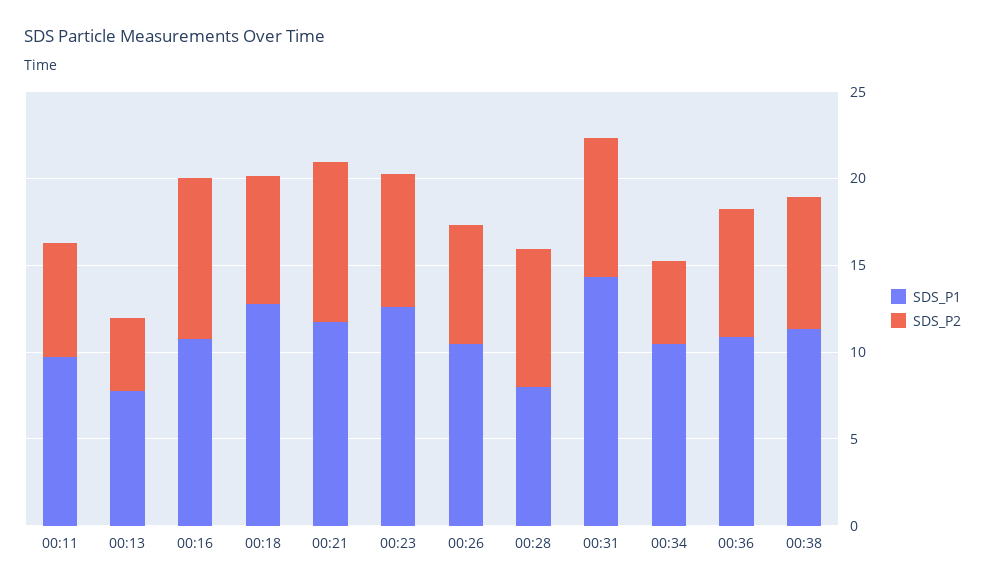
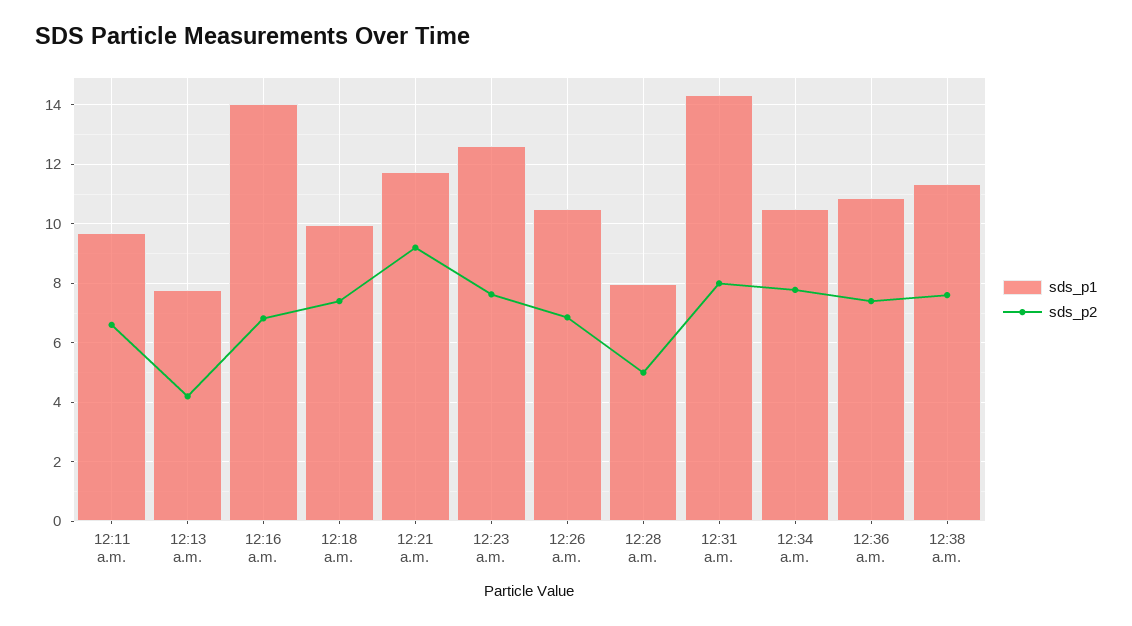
SDS_P1, 00:16: 11 -> 14
SDS_P2, 00:16: 9 -> 6.75
SDS_P1, 00:18: 13 -> 10
SDS_P2, 00:28: 8 -> 5
SDS_P2, 00:34: 5 -> 7.75

